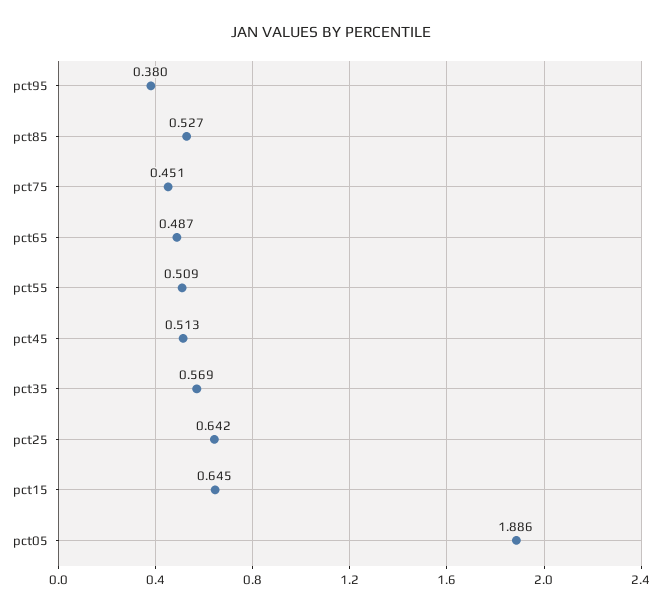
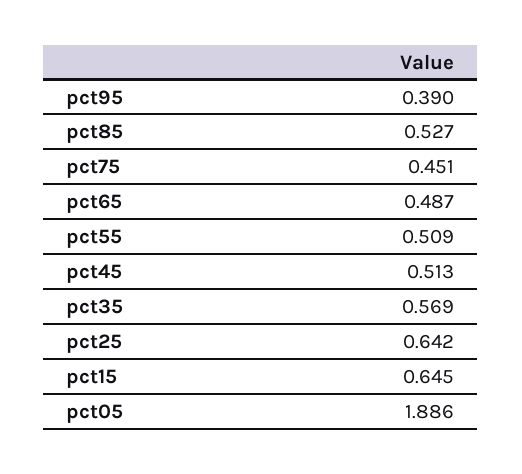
pct95: 0.38 -> 0.39

